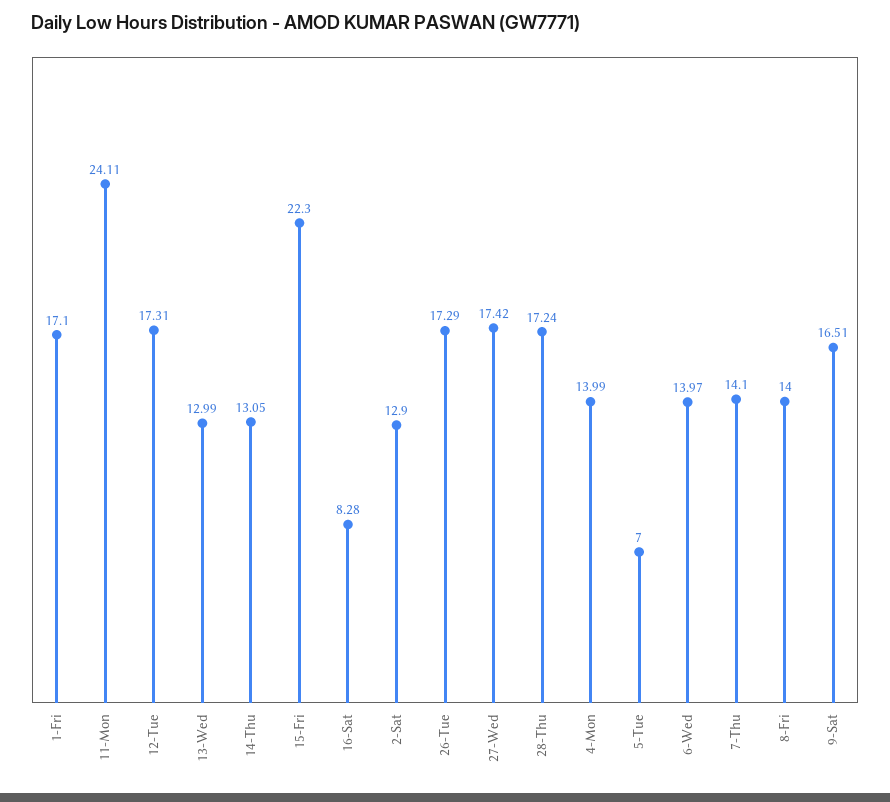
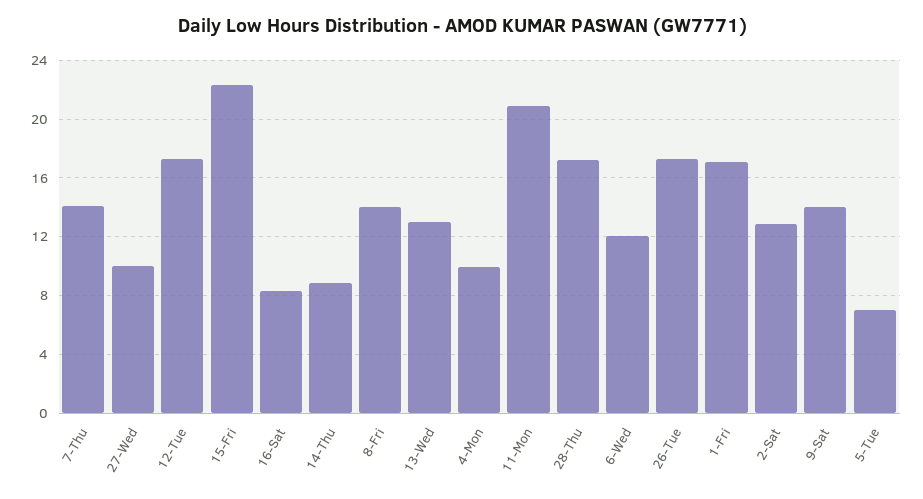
11-Mon: 24.11 -> 21
14-Thu: 13.05 -> 9
27-Wed: 17.42 -> 10
4-Mon: 13.99 -> 10
6-Wed: 13.97 -> 12
9-Sat: 16.51 -> 14

